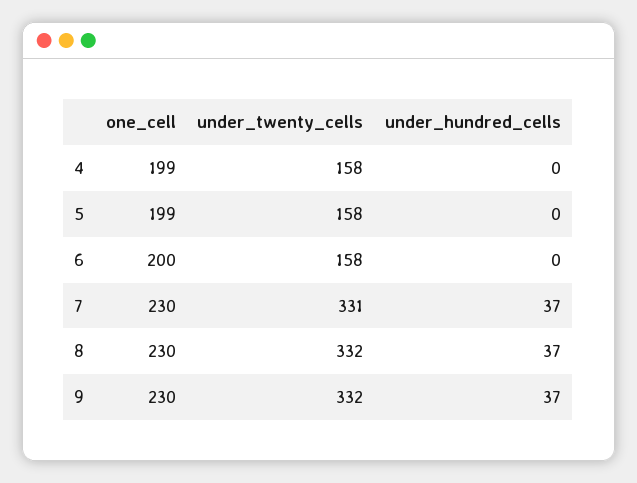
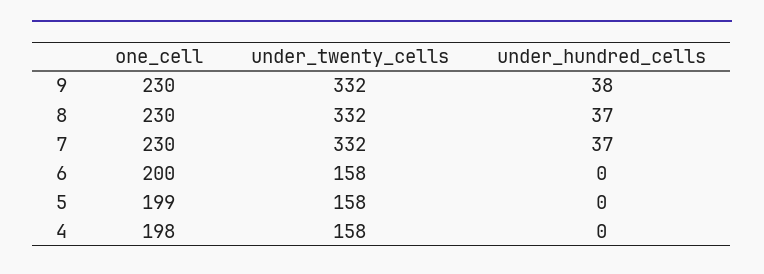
one_cell, 4: 199 -> 198
under_twenty_cells, 7: 331 -> 332
under_hundred_cells, 9: 37 -> 38

